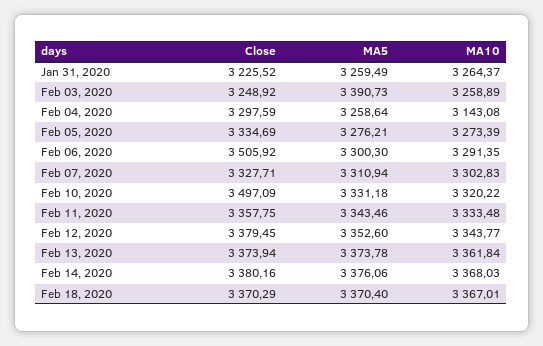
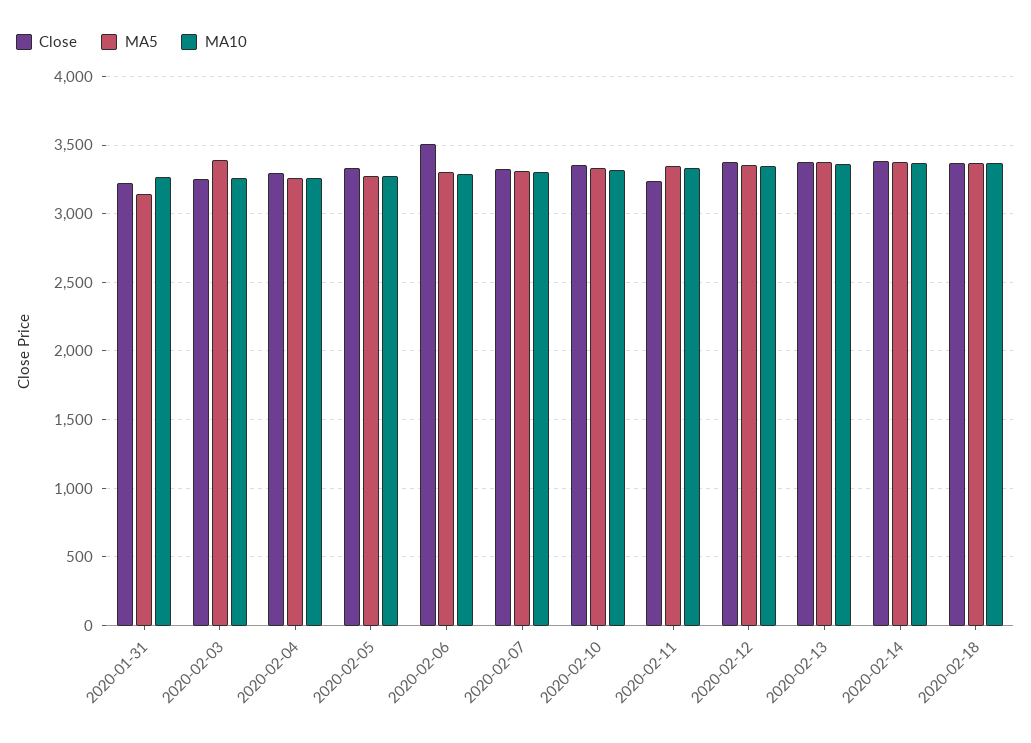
MA5, Jan 31, 2020: 3259.49 -> 3150
MA10, Feb 04, 2020: 3143.08 -> 3250
Close, Feb 10, 2020: 3497.09 -> 3350
Close, Feb 11, 2020: 3357.75 -> 3250

